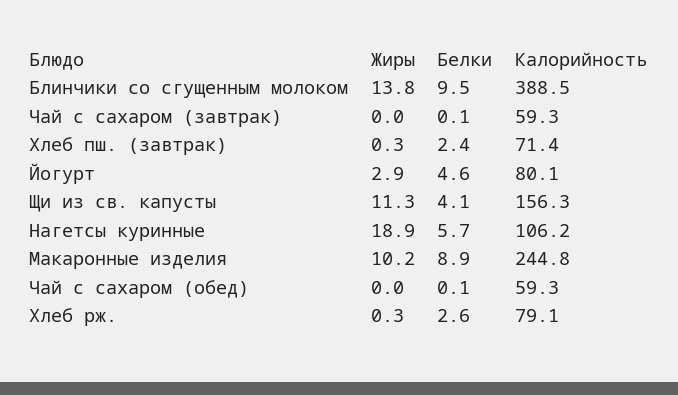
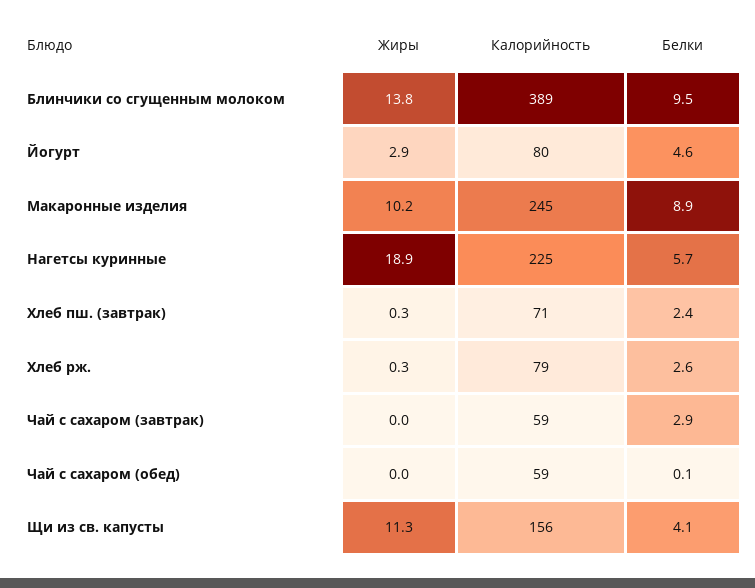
Белки, Чай с сахаром (завтрак): 0.1 -> 2.9
Калорийность, Нагетсы куринные: 106.2 -> 225

